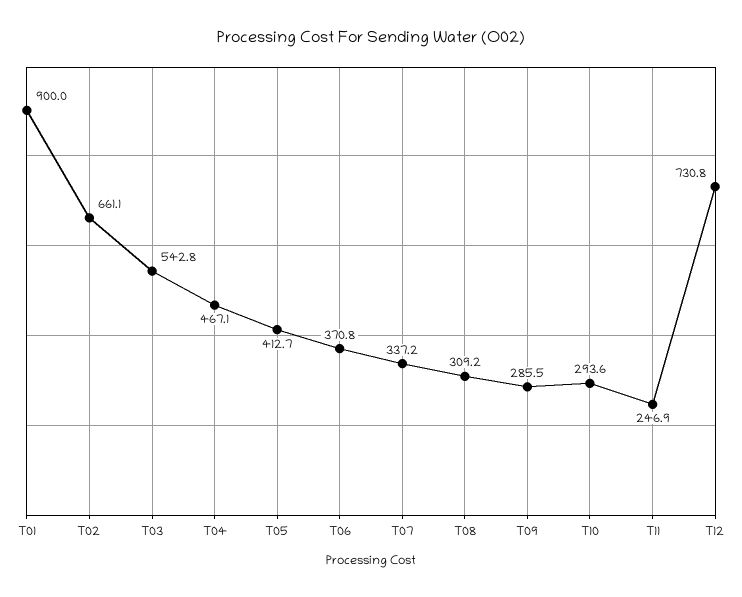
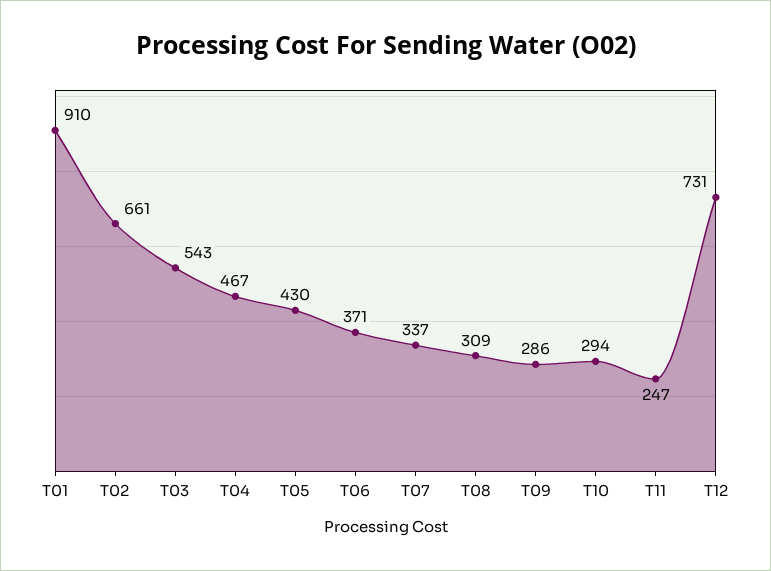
T01: 900 -> 910
T05: 412.7 -> 430

